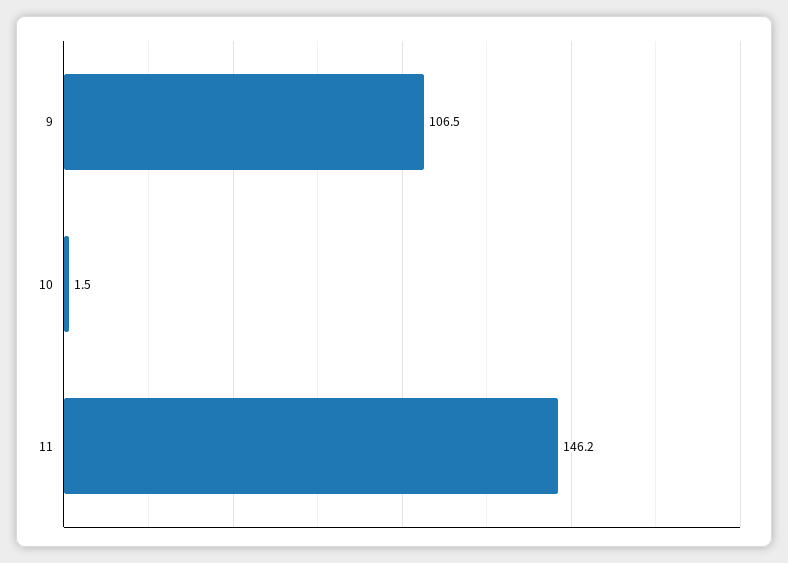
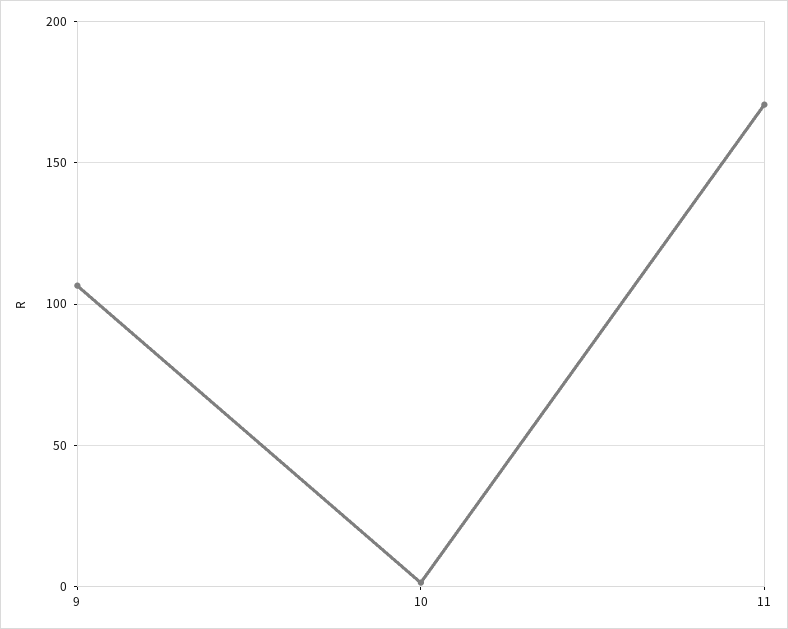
11: 146.2 -> 170

